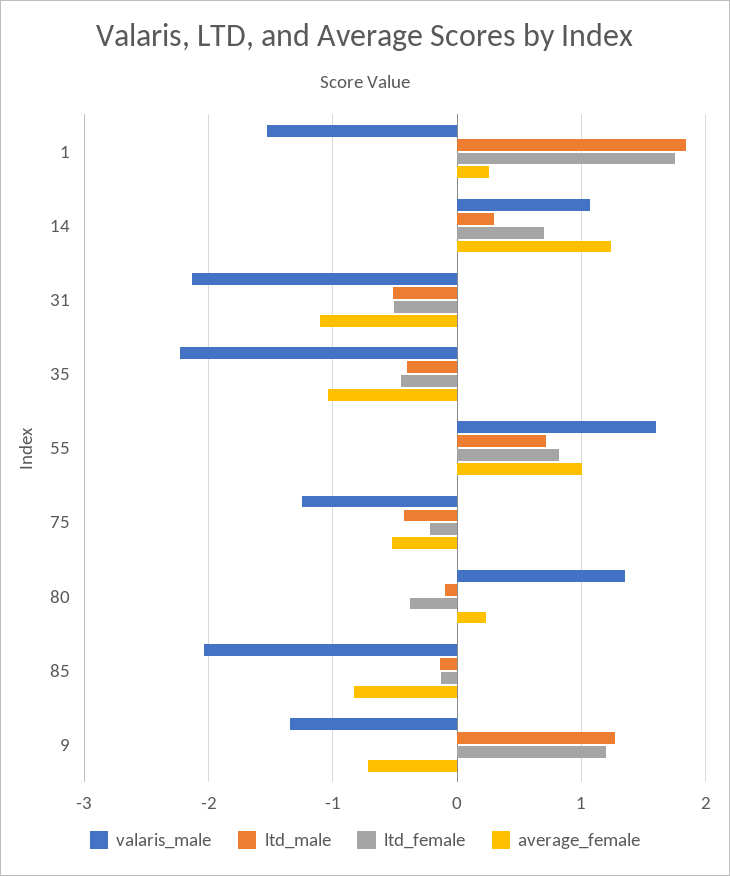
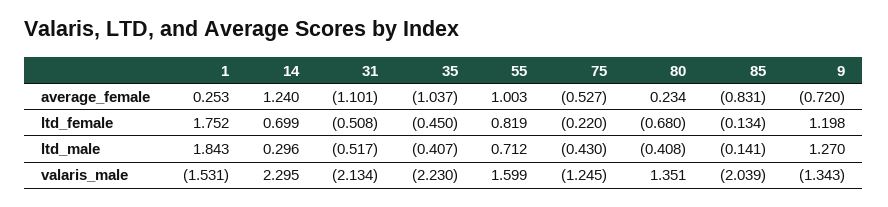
valaris_male, 14: 1.1 -> 2.295
ltd_male, 80: -0.1 -> -0.408
ltd_female, 80: -0.4 -> -0.68

